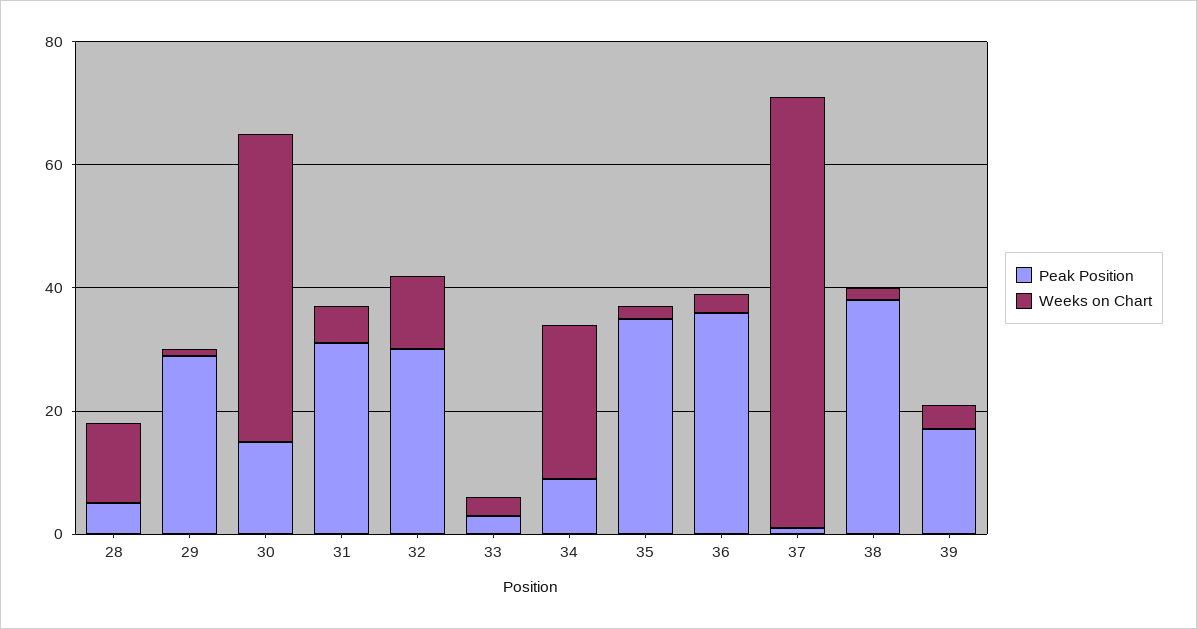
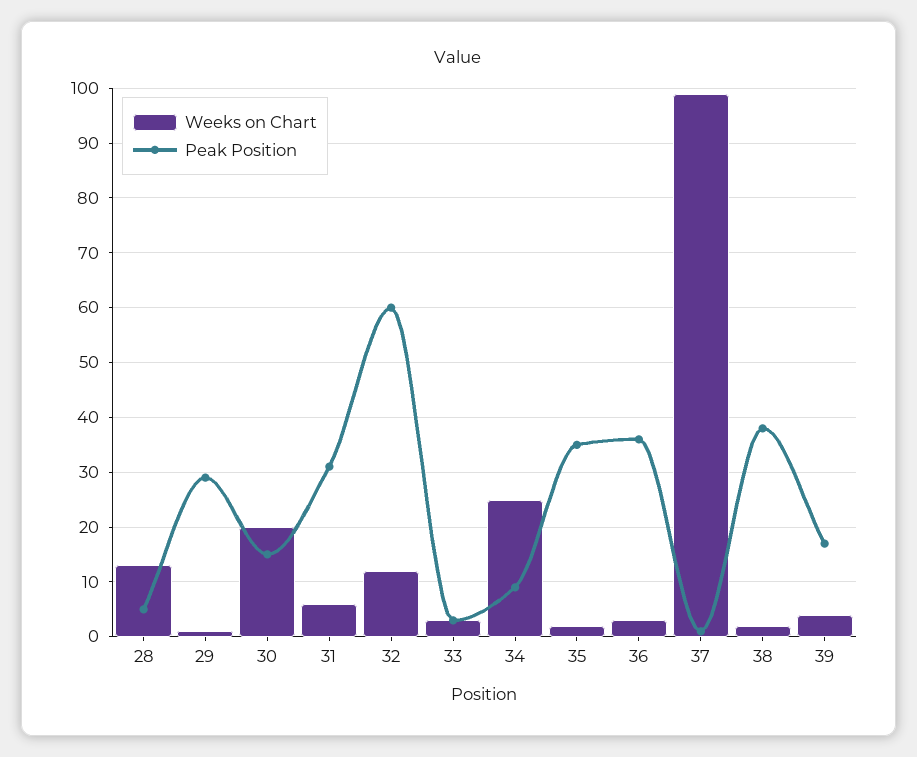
Weeks on Chart, 30: 50 -> 20
Peak Position, 32: 30 -> 60
Weeks on Chart, 37: 70 -> 100

